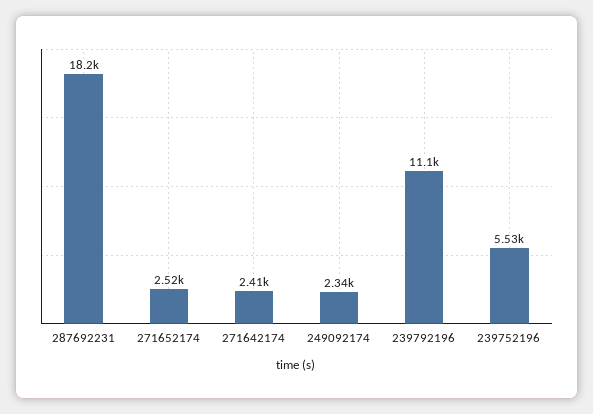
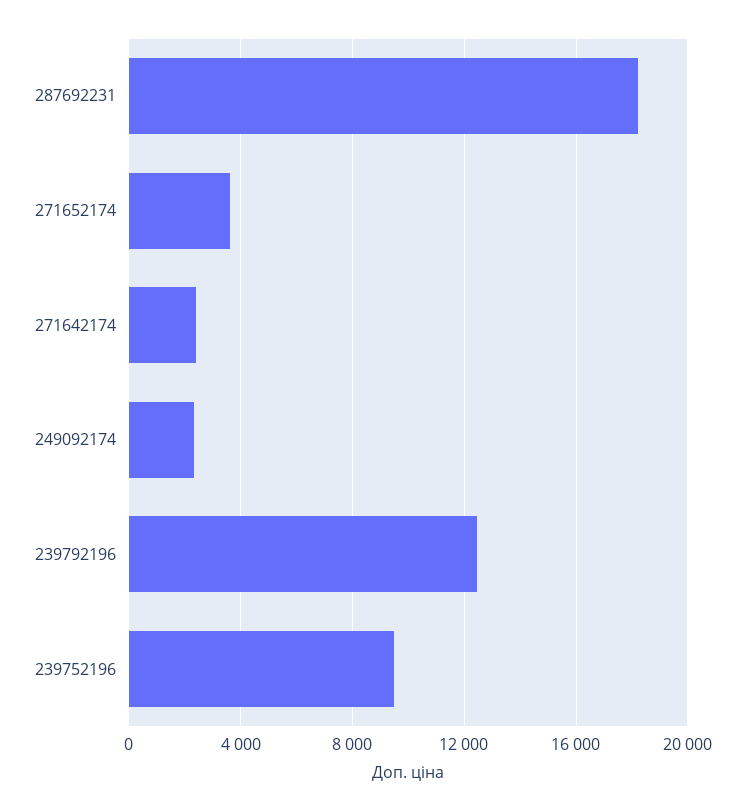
271652174: 2520 -> 3500
239792196: 11100 -> 12500
239752196: 5530 -> 9500

